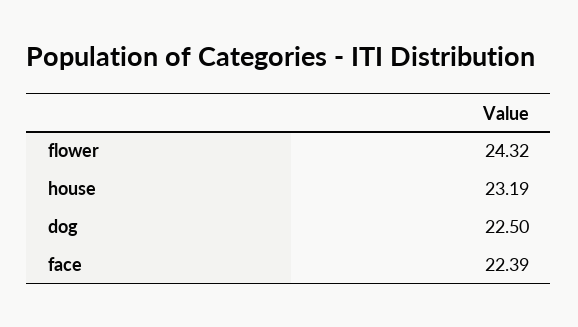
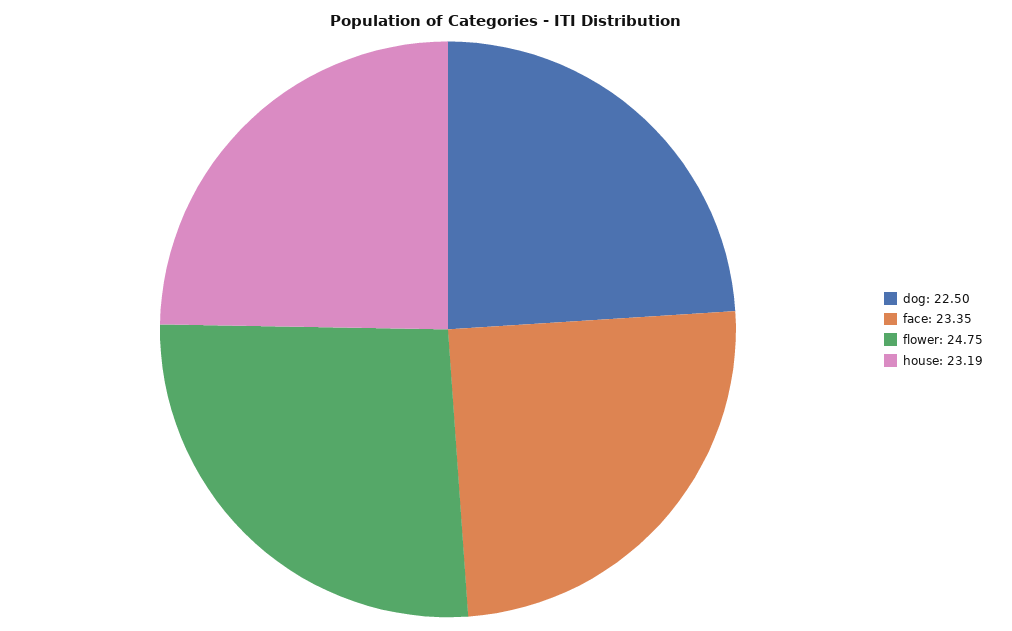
flower: 24.32 -> 24.75
face: 22.39 -> 23.35

